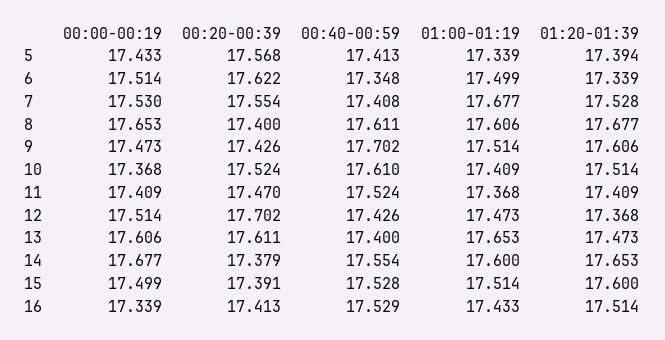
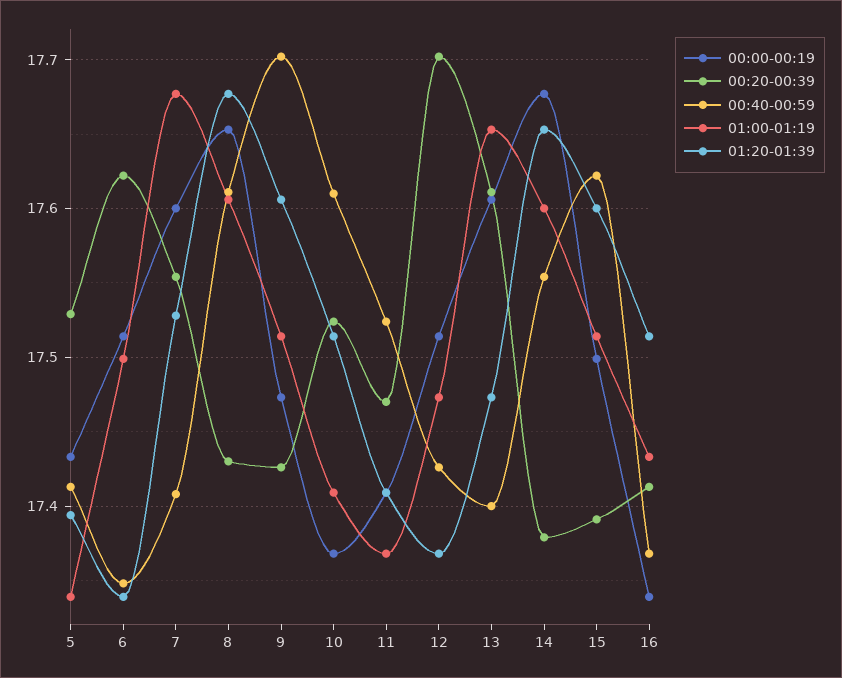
00:20-00:39, 5: 17.568 -> 17.53
00:00-00:19, 7: 17.53 -> 17.6
00:20-00:39, 8: 17.4 -> 17.43
00:40-00:59, 15: 17.528 -> 17.62
00:40-00:59, 16: 17.529 -> 17.37

